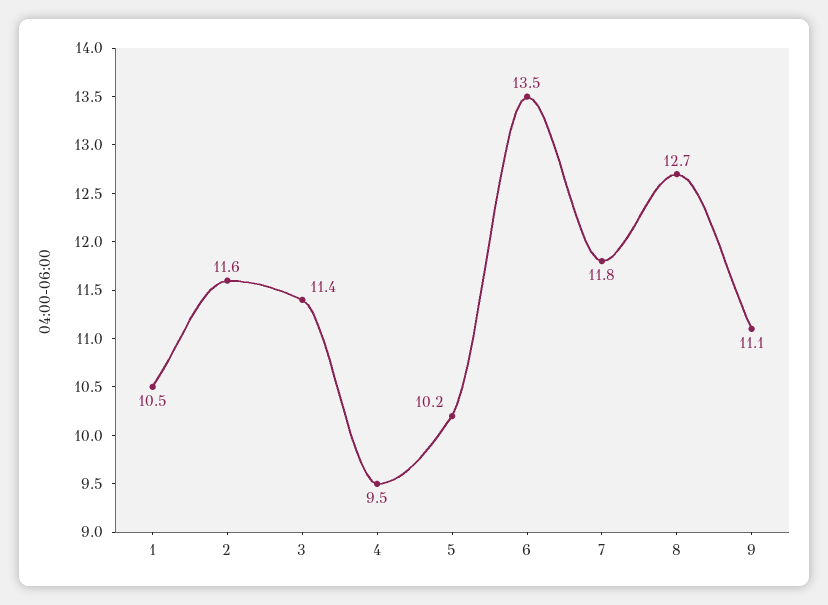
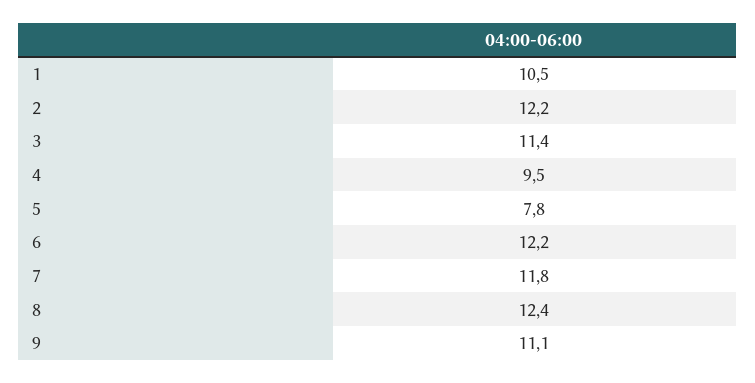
2: 11.6 -> 12.2
5: 10.2 -> 7.8
6: 13.5 -> 12.2
8: 12.7 -> 12.4

